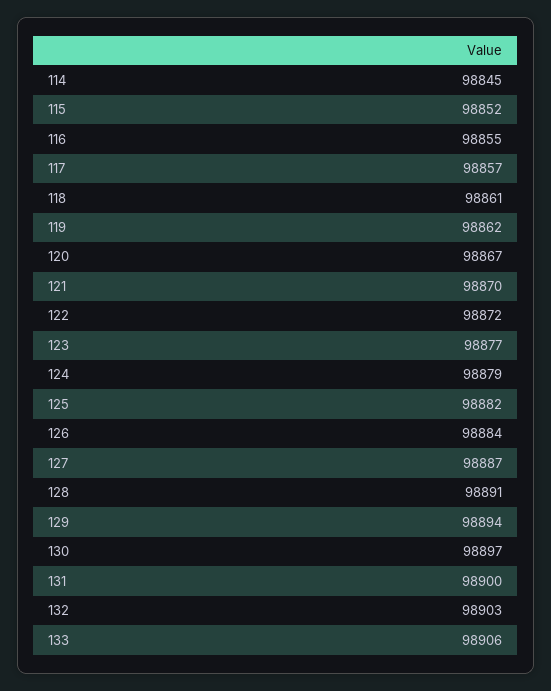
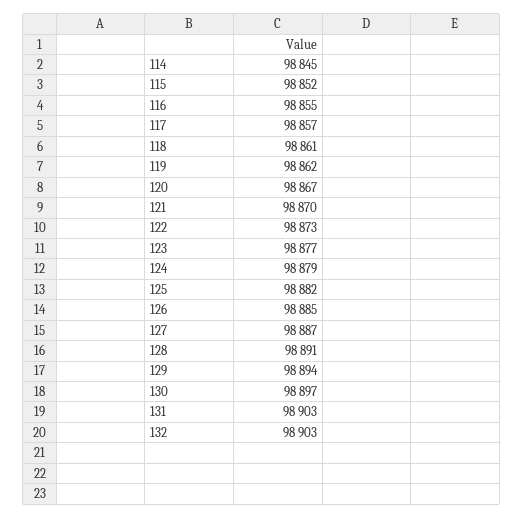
122: 98872 -> 98873
126: 98884 -> 98885
131: 98900 -> 98903
133: 98906 -> none

